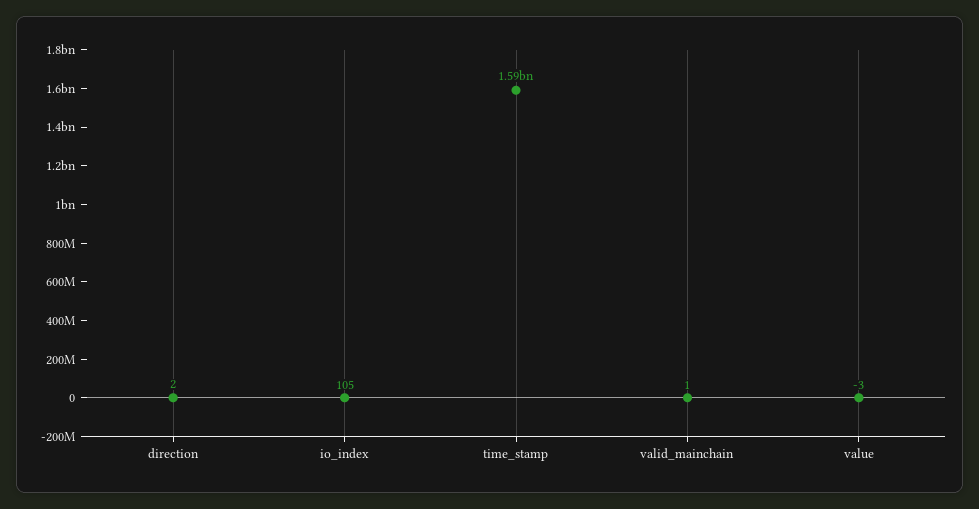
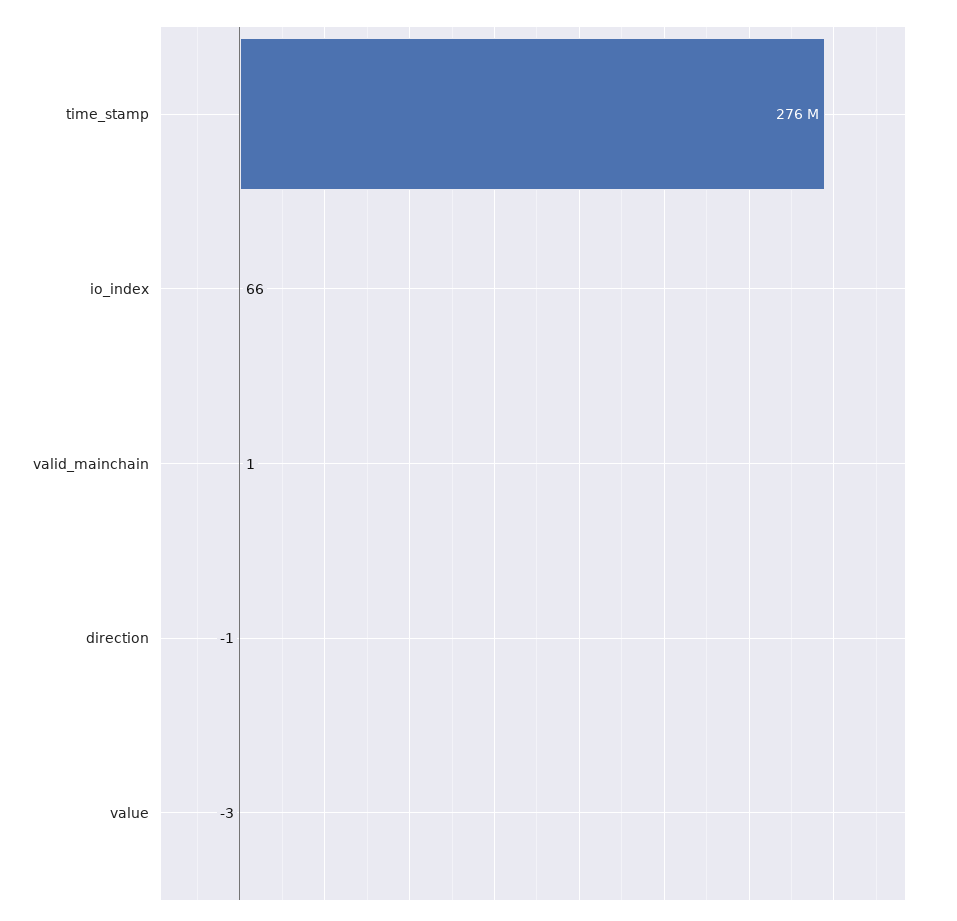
direction: 2 -> -1
io_index: 105 -> 66
time_stamp: 1590000000 -> 276000000

